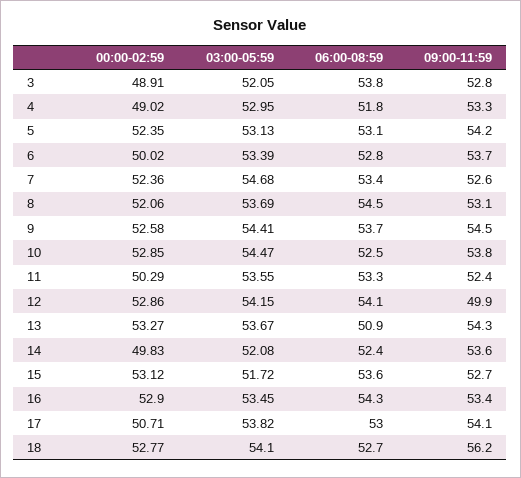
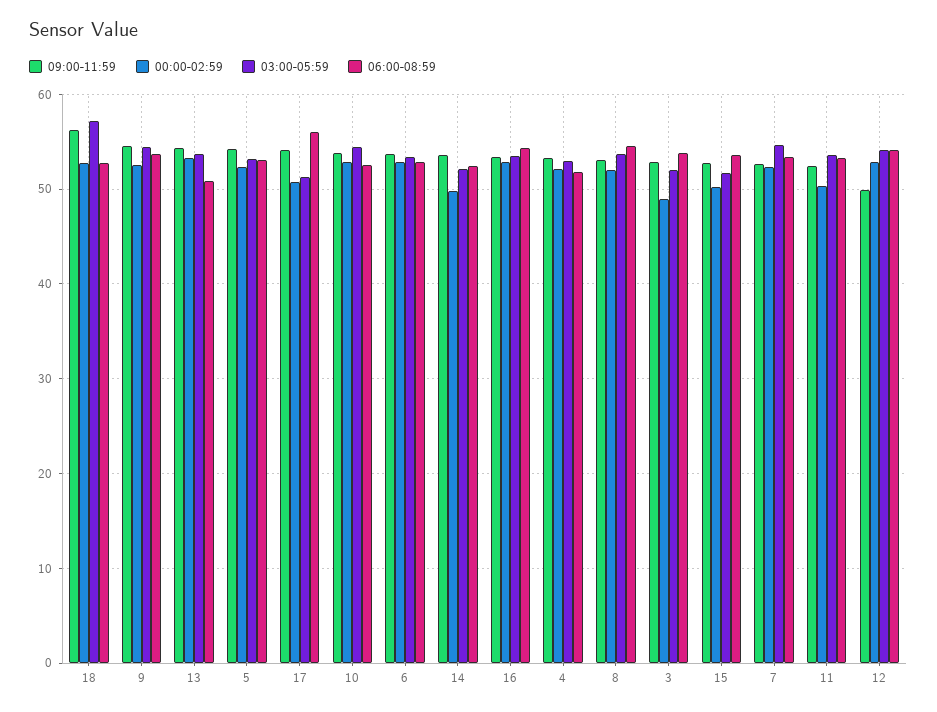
00:00-02:59, 4: 49.02 -> 52
00:00-02:59, 6: 50.02 -> 53
00:00-02:59, 15: 53.12 -> 50
03:00-05:59, 17: 53.82 -> 51
06:00-08:59, 17: 53 -> 56
03:00-05:59, 18: 54.1 -> 57

